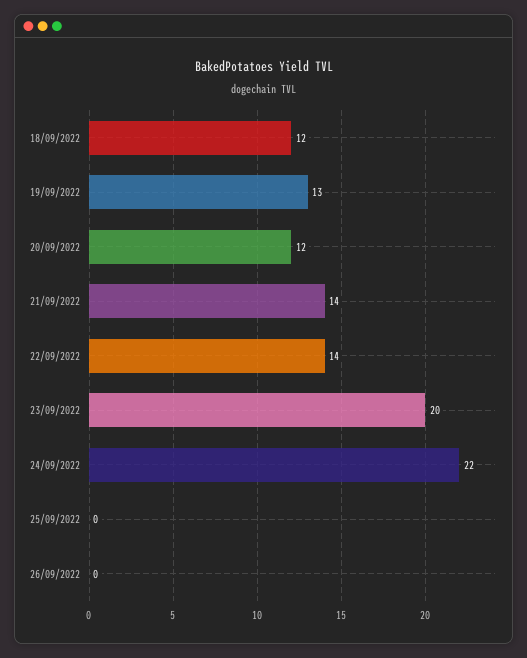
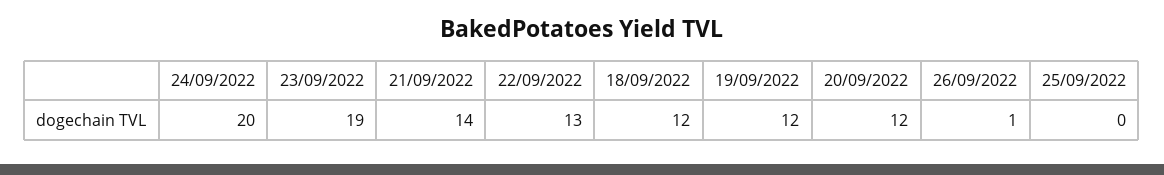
19/09/2022: 13 -> 12
22/09/2022: 14 -> 13
23/09/2022: 20 -> 19
24/09/2022: 22 -> 20
26/09/2022: 0 -> 1

